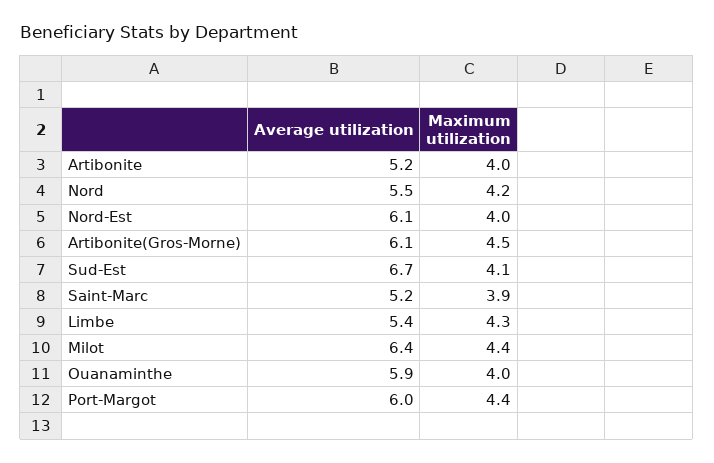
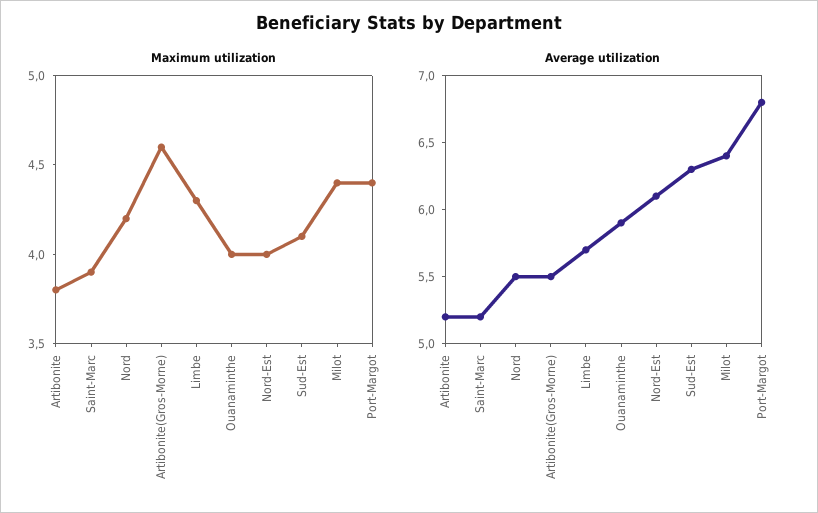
Maximum utilization, Artibonite: 4 -> 3.8
Average utilization, Artibonite(Gros-Morne): 6.1 -> 5.5
Maximum utilization, Artibonite(Gros-Morne): 4.5 -> 4.6
Average utilization, Sud-Est: 6.7 -> 6.3
Average utilization, Limbe: 5.4 -> 5.7
Average utilization, Port-Margot: 6 -> 6.8

